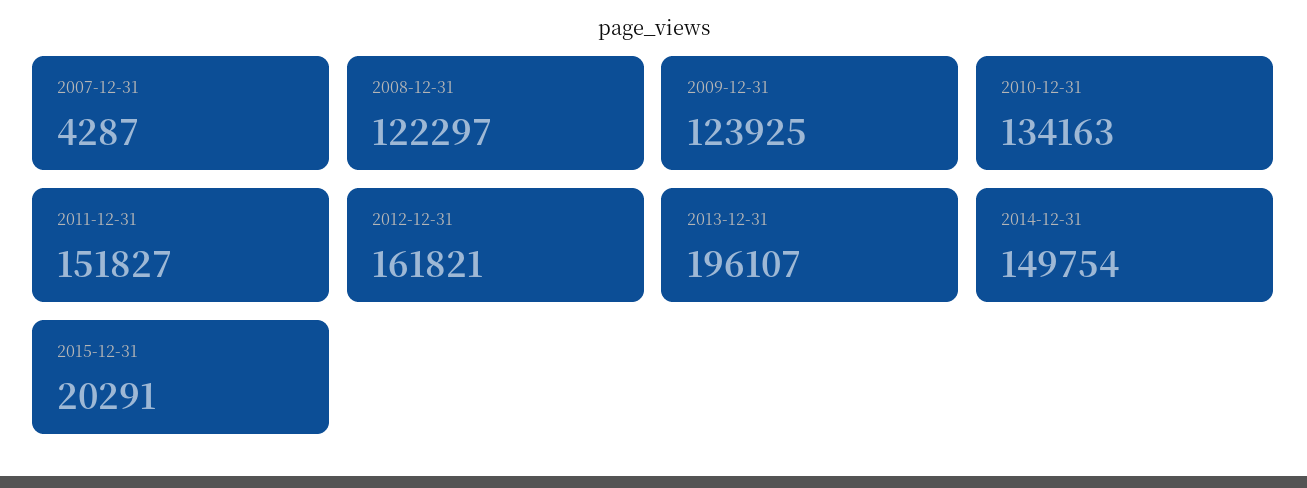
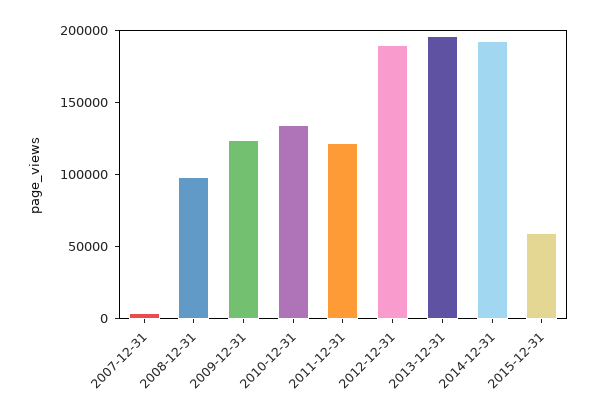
2008-12-31: 122297 -> 100000
2011-12-31: 151827 -> 120000
2012-12-31: 161821 -> 190000
2014-12-31: 149754 -> 190000
2015-12-31: 20291 -> 60000

